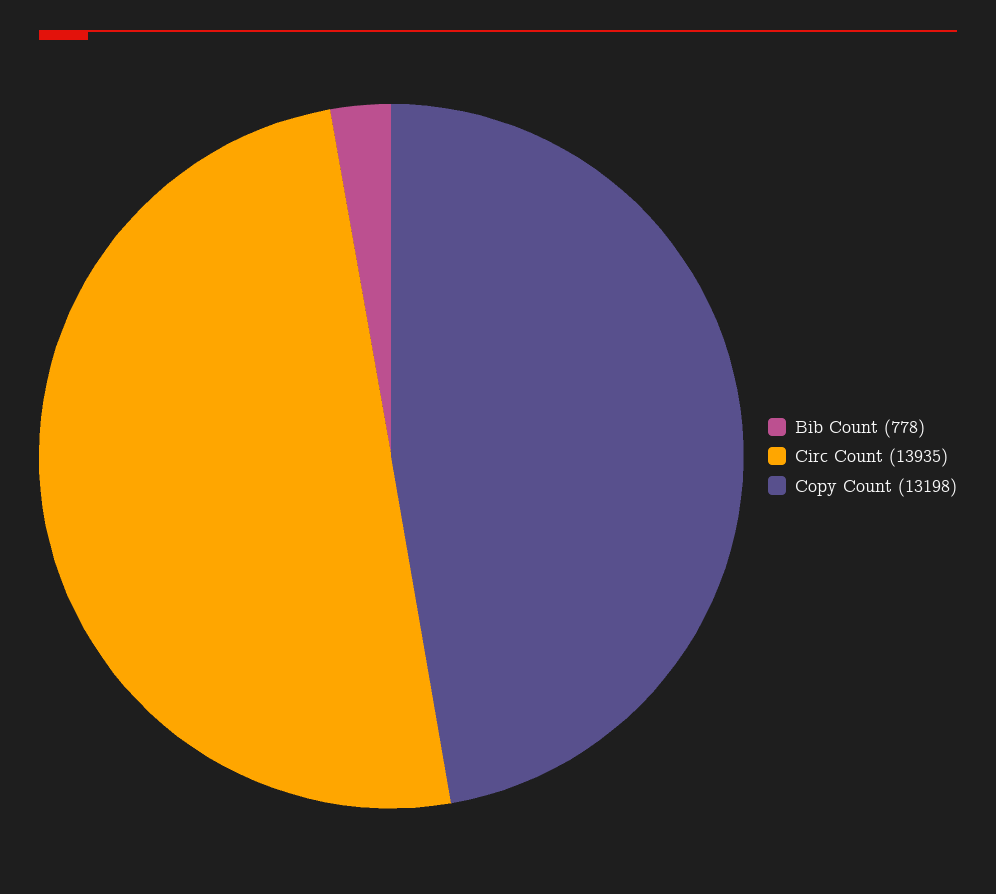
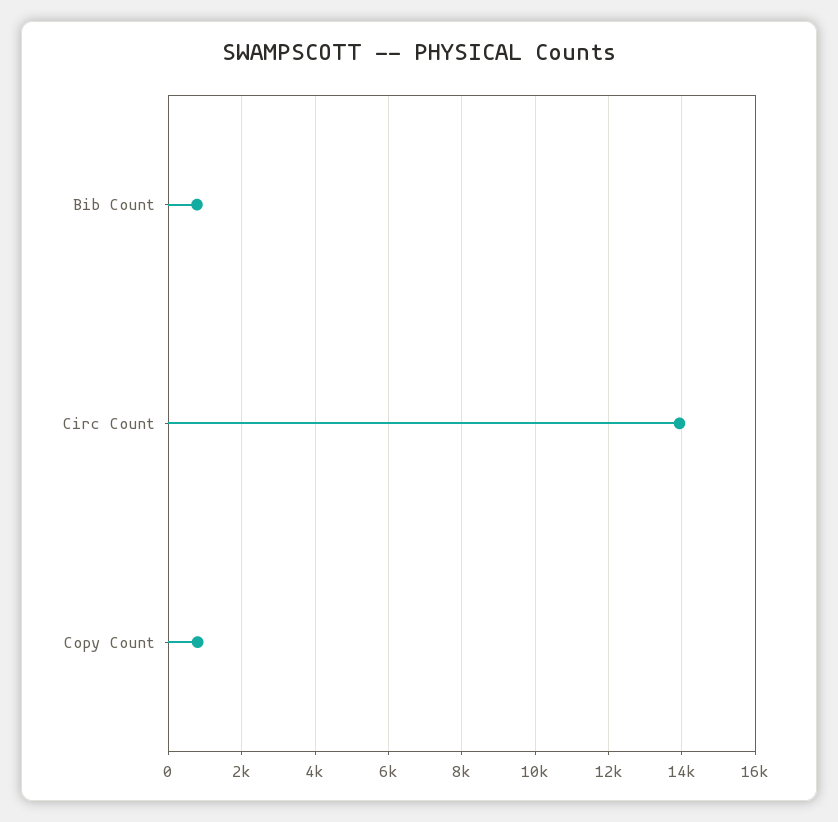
Copy Count: 13198 -> 800

